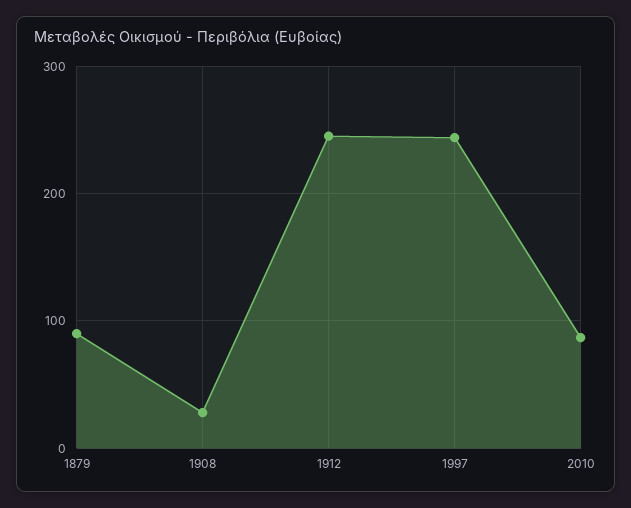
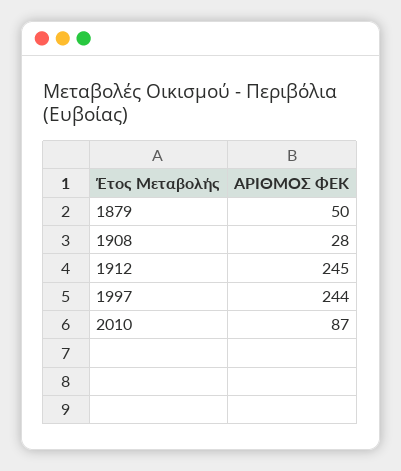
1879: 90 -> 50

